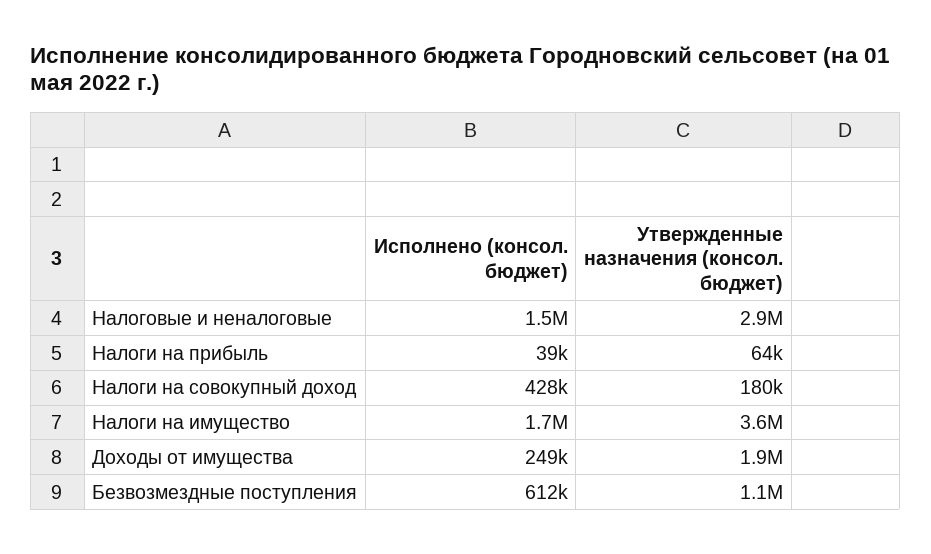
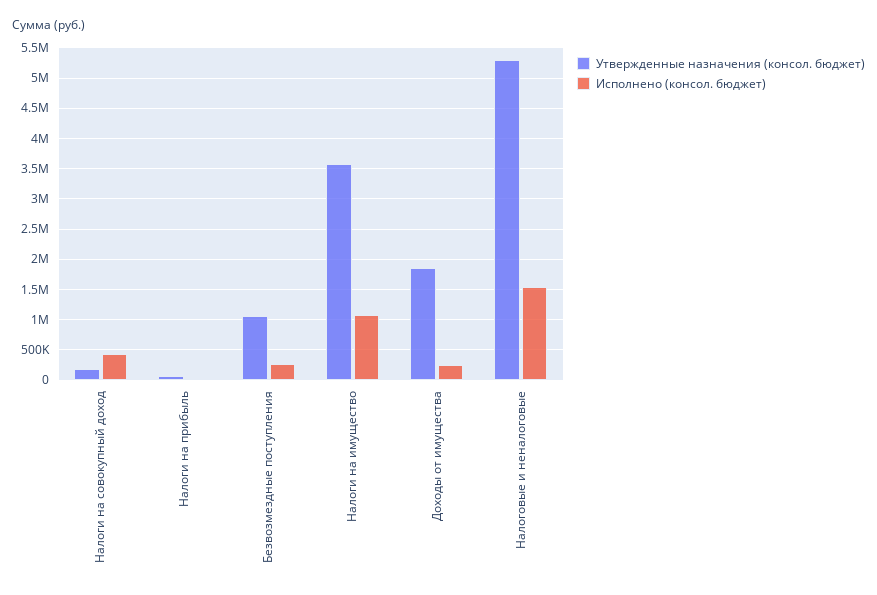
Утвержденные назначения (консол. бюджет), Налоговые и неналоговые: 2900000 -> 5300000
Исполнено (консол. бюджет), Налоги на имущество: 1700000 -> 1100000
Исполнено (консол. бюджет), Безвозмездные поступления: 612000 -> 300000

